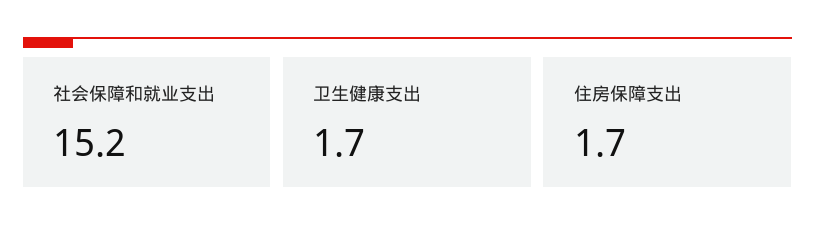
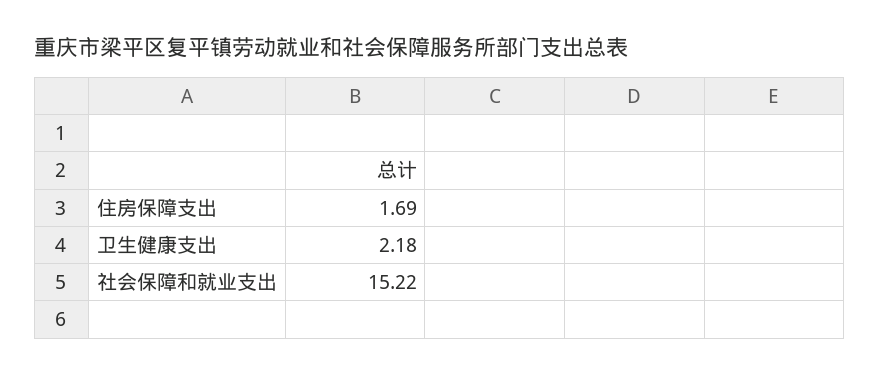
卫生健康支出: 1.7 -> 2.18

